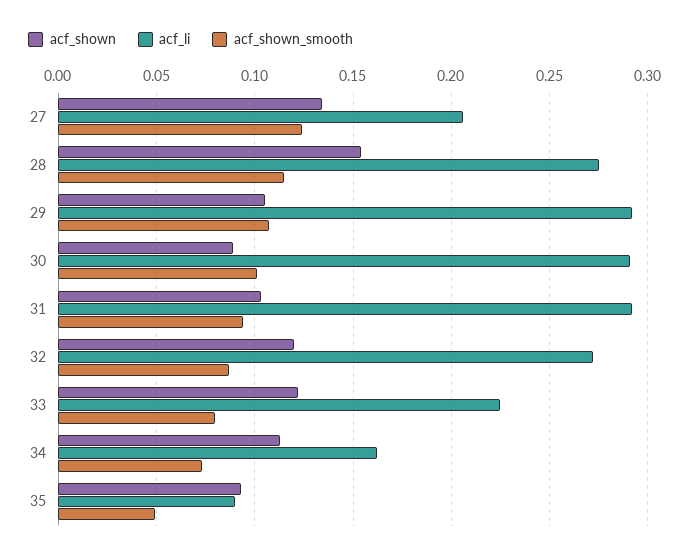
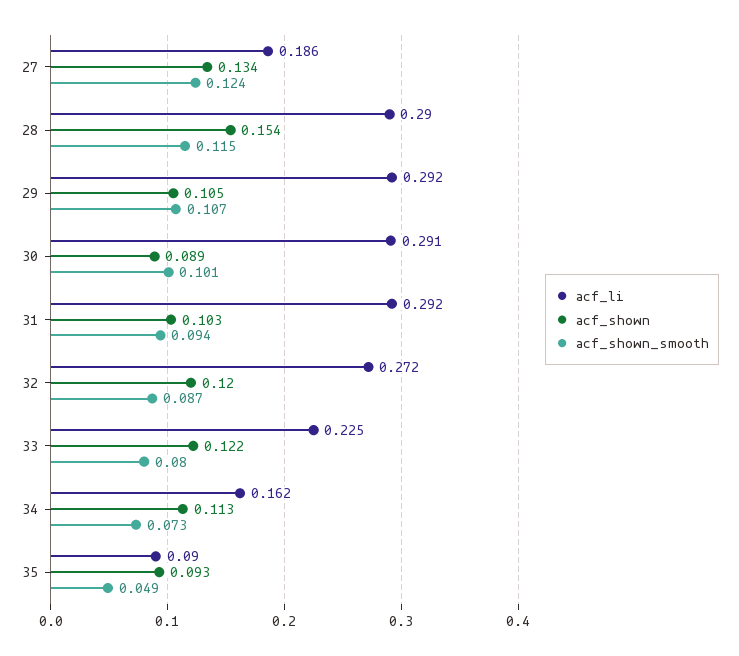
acf_li, 27: 0.205 -> 0.186
acf_li, 28: 0.275 -> 0.29

